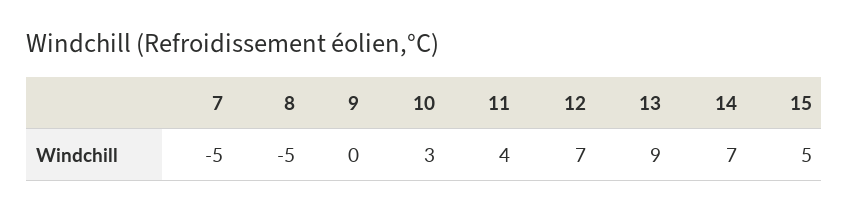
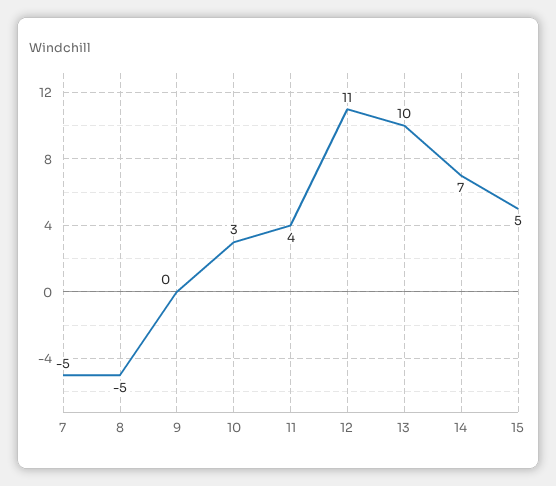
12: 7 -> 11
13: 9 -> 10

